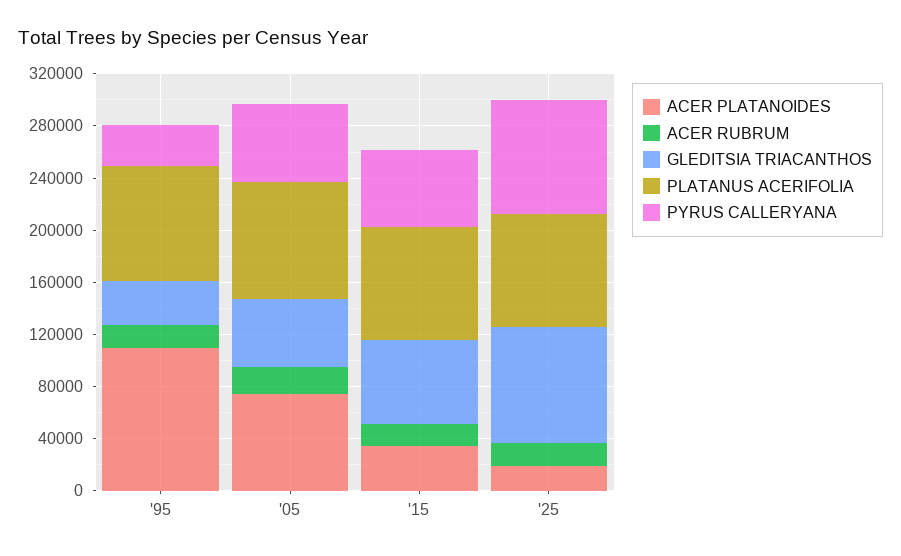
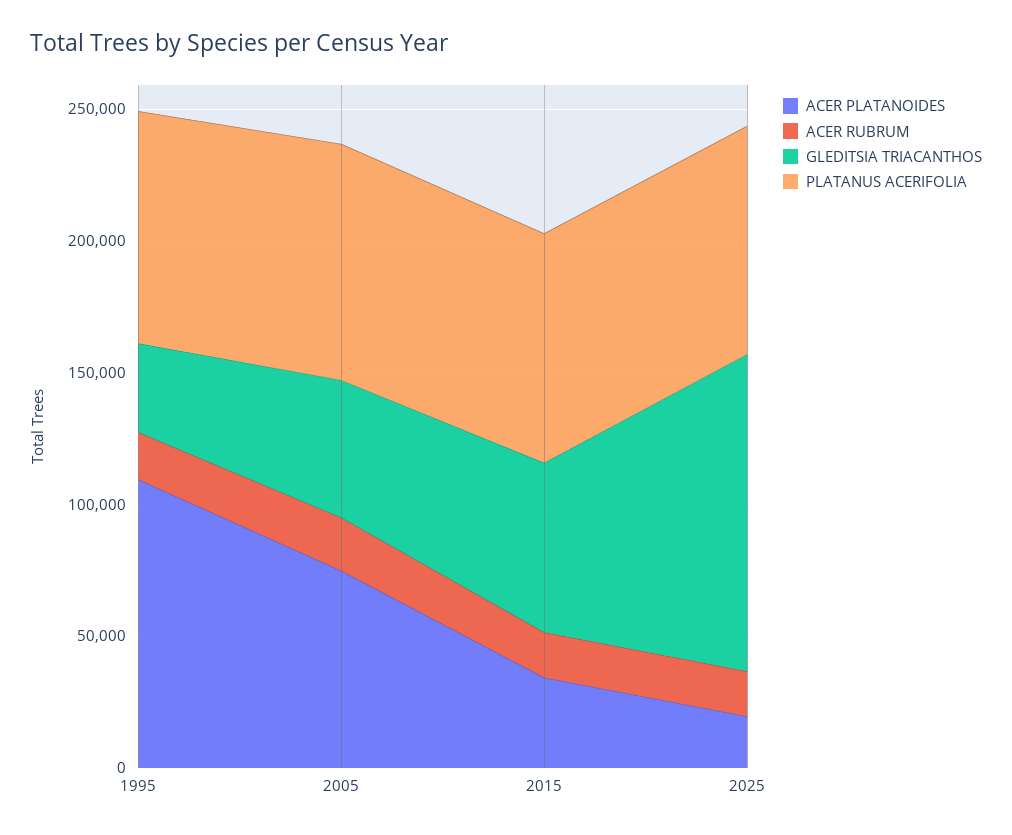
PYRUS CALLERYANA, '95: 30000 -> none
PYRUS CALLERYANA, '05: 60000 -> none
PYRUS CALLERYANA, '15: 60000 -> none
GLEDITSIA TRIACANTHOS, '25: 90000 -> 120000
PYRUS CALLERYANA, '25: 90000 -> none

